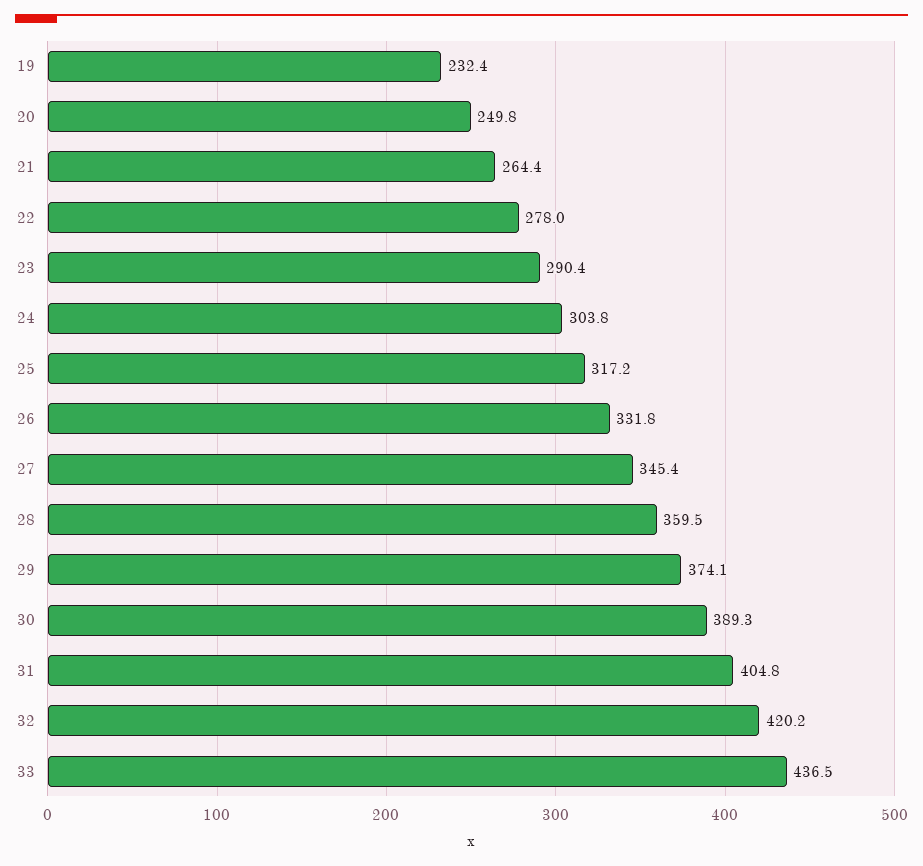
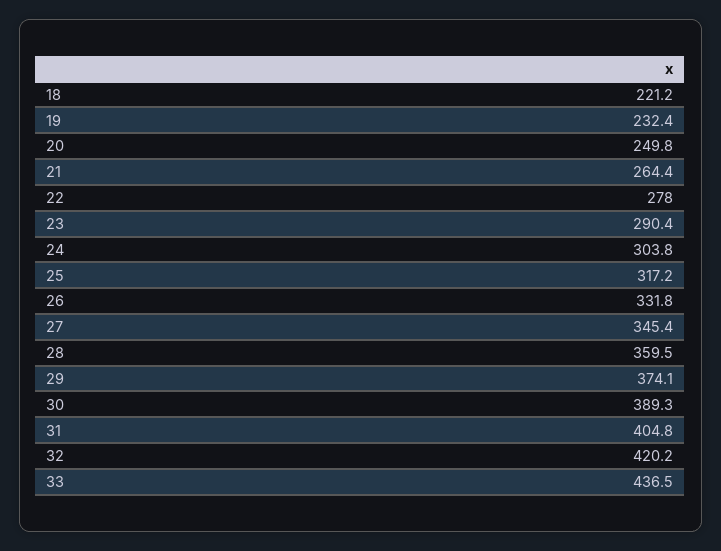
18: none -> 221.2

